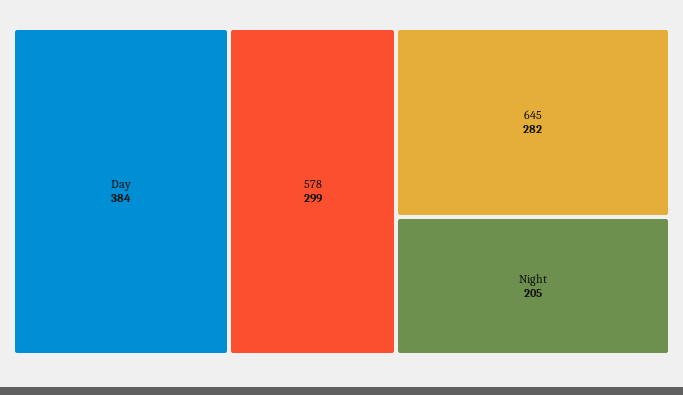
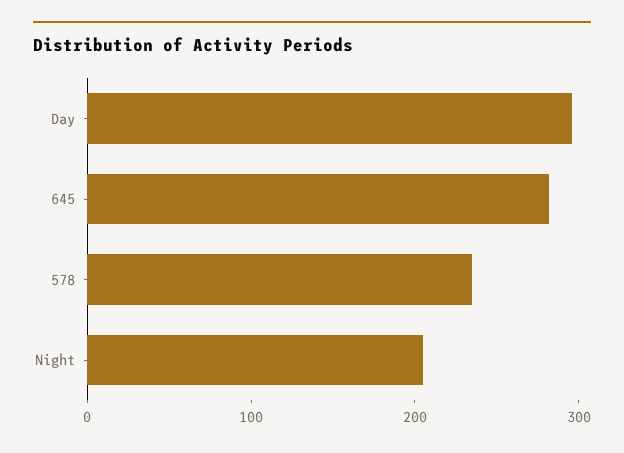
Day: 384 -> 300
578: 299 -> 240

